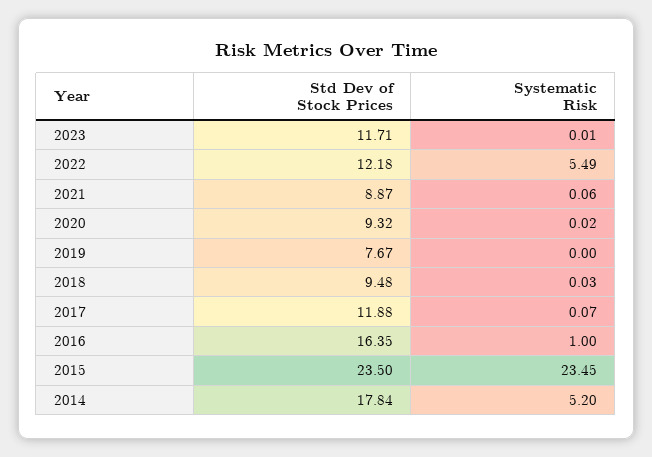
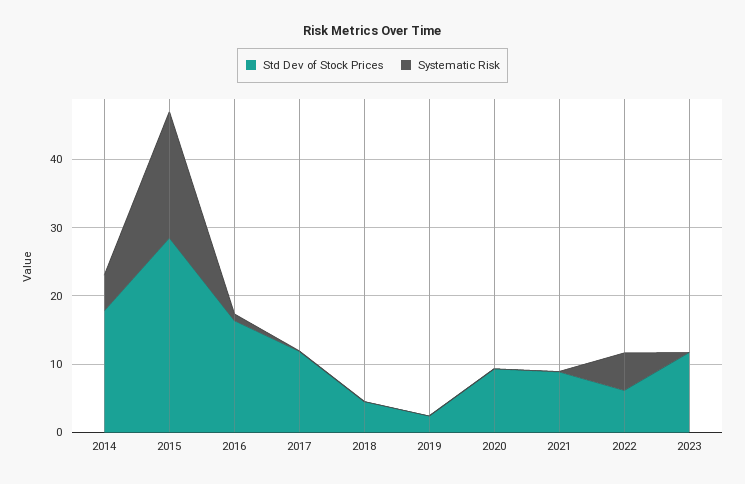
Std Dev of Stock Prices, 2022: 12.18 -> 6
Std Dev of Stock Prices, 2019: 7.67 -> 2
Std Dev of Stock Prices, 2018: 9.48 -> 4
Std Dev of Stock Prices, 2015: 23.5 -> 28
Systematic Risk, 2015: 23.45 -> 18

